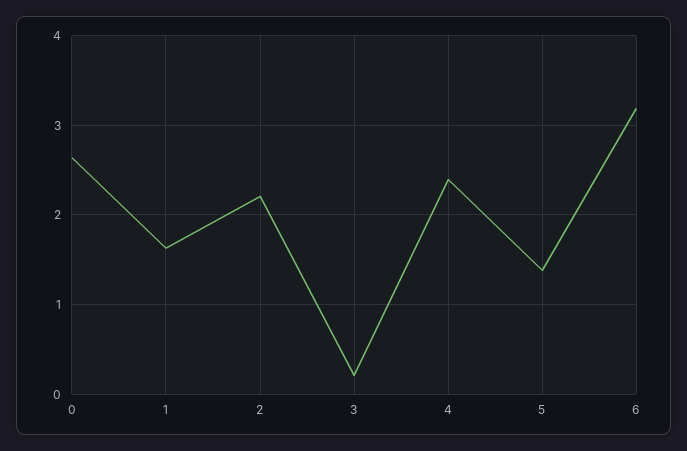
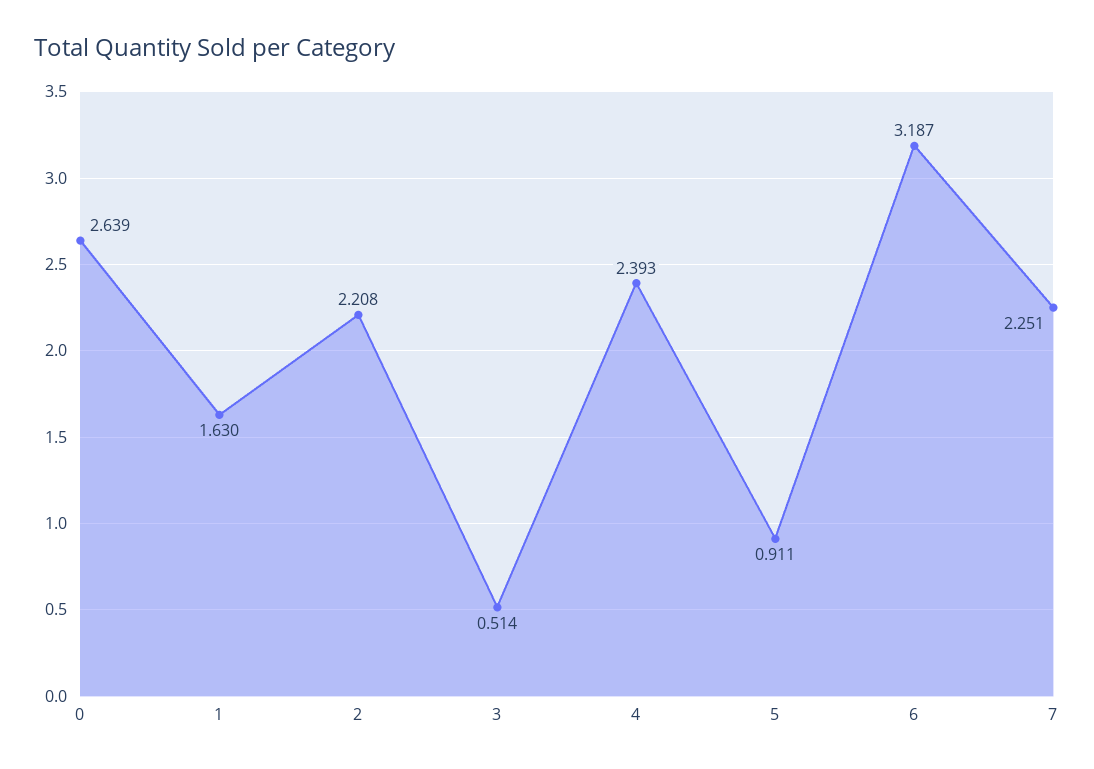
3: 0.2 -> 0.514
5: 1.4 -> 0.911
7: none -> 2.251

